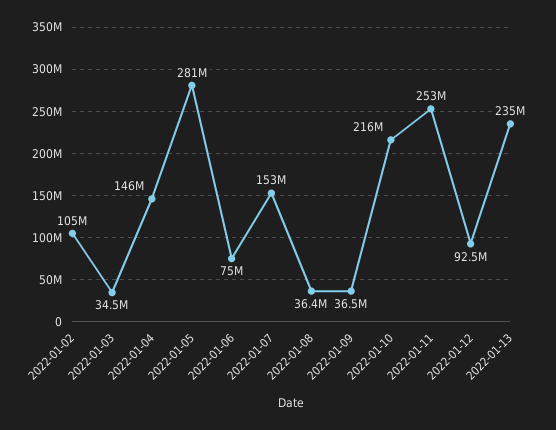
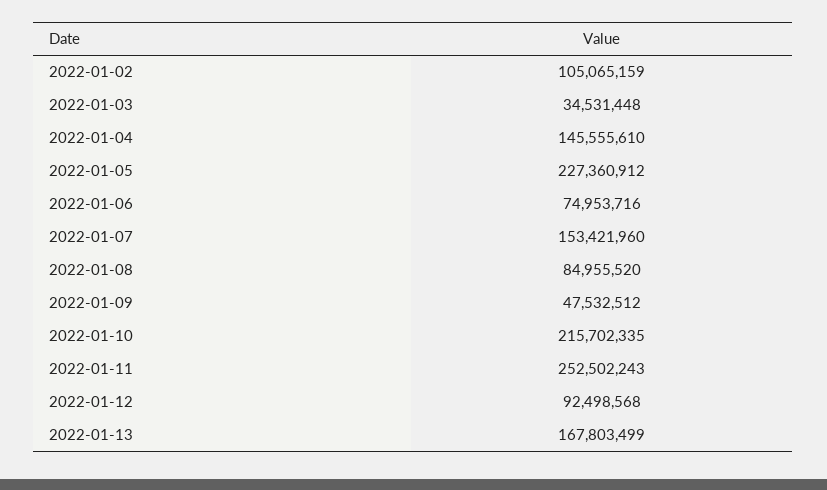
2022-01-05: 281000000 -> 227360912
2022-01-08: 36400000 -> 84955520
2022-01-09: 36500000 -> 47532512
2022-01-13: 235000000 -> 167803499

